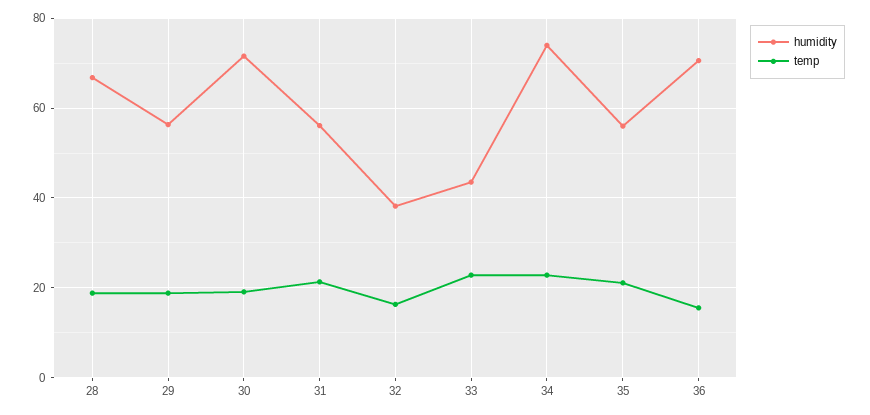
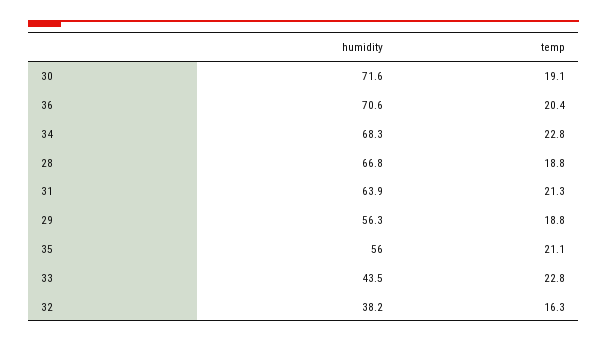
humidity, 31: 56 -> 63.9
humidity, 34: 74 -> 68.3
temp, 36: 16 -> 20.4

